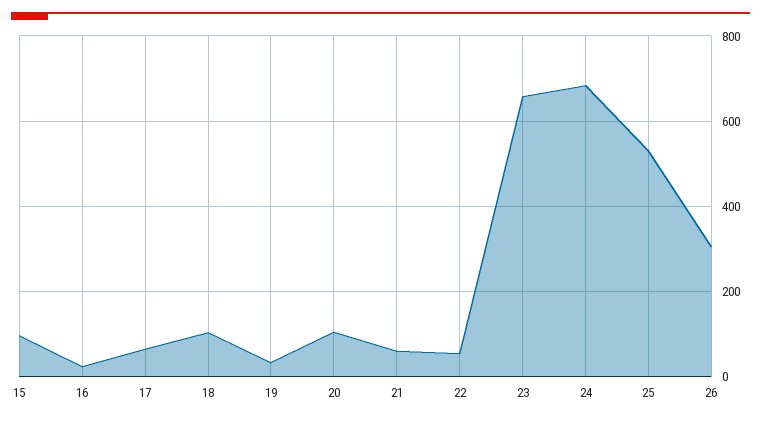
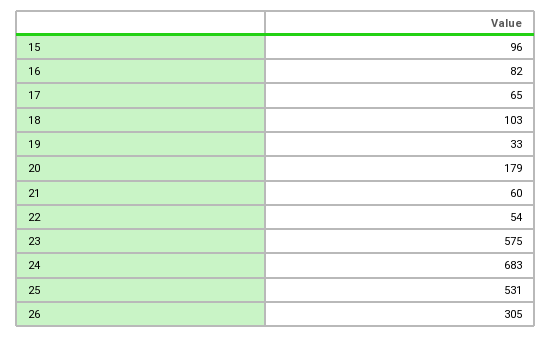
16: 20 -> 82
20: 100 -> 179
23: 660 -> 575

